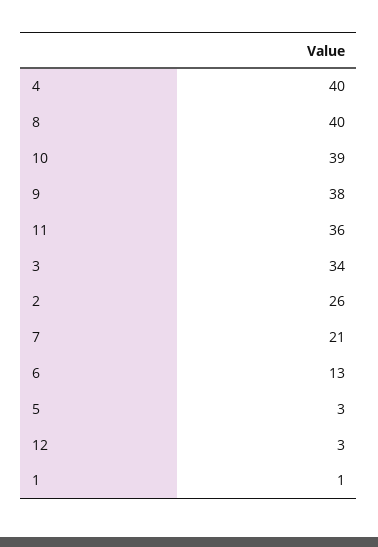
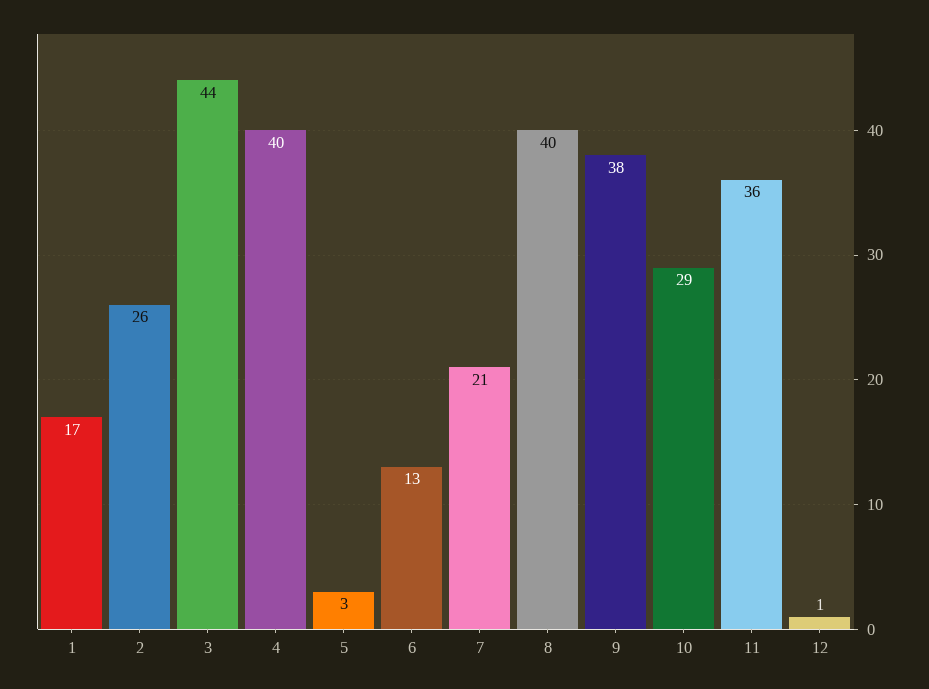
10: 39 -> 29
3: 34 -> 44
12: 3 -> 1
1: 1 -> 17

